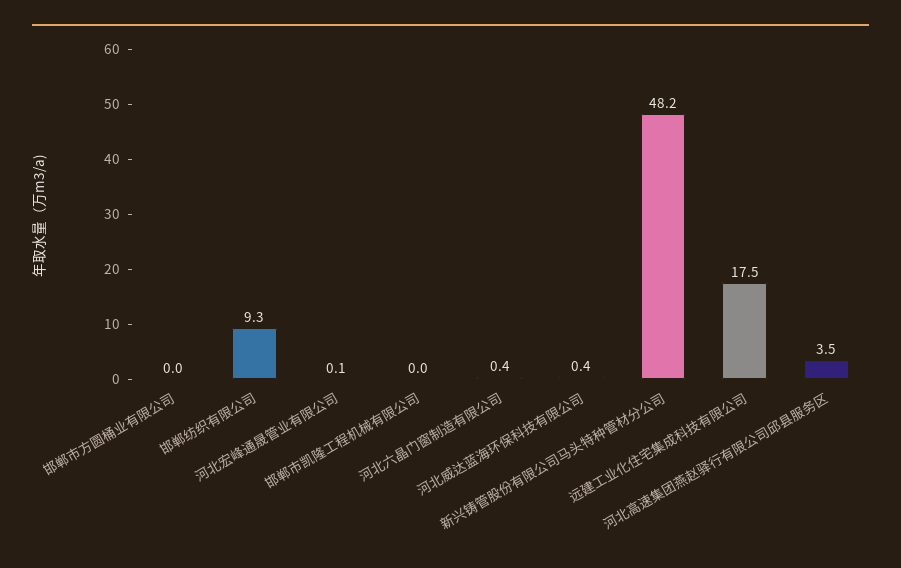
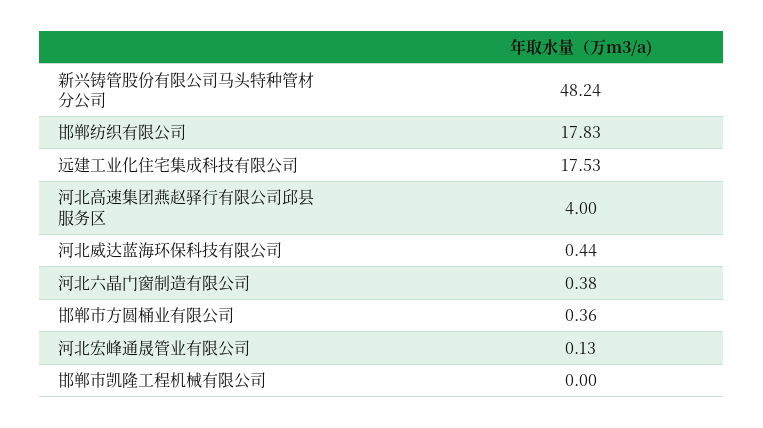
邯郸市方圆桶业有限公司: 0 -> 0.36
邯郸纺织有限公司: 9.3 -> 17.83
河北高速集团燕赵驿行有限公司邱县服务区: 3.5 -> 4

